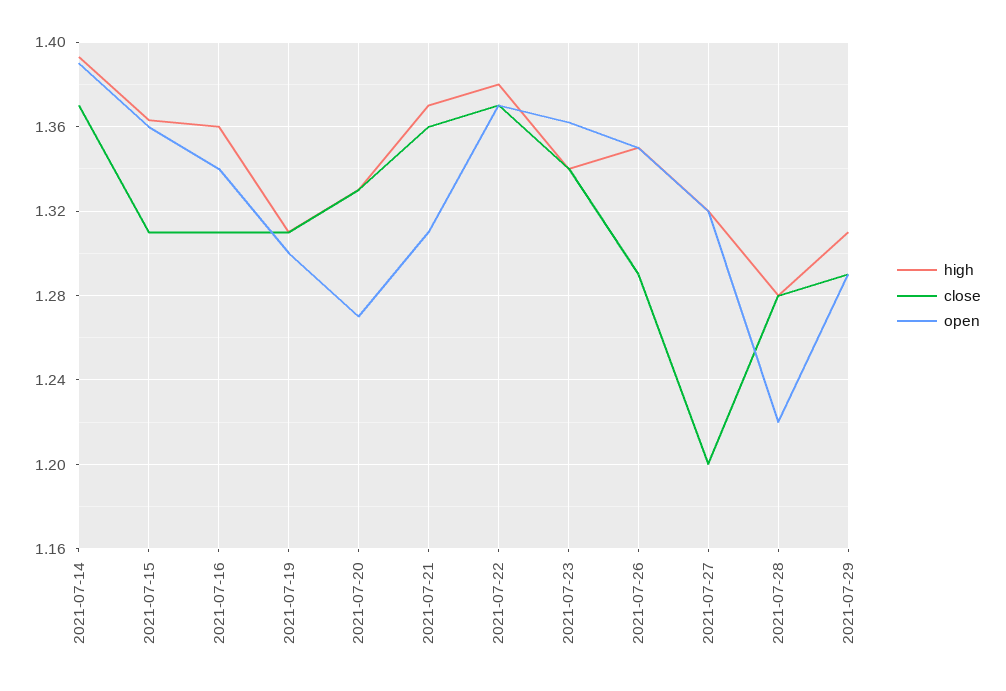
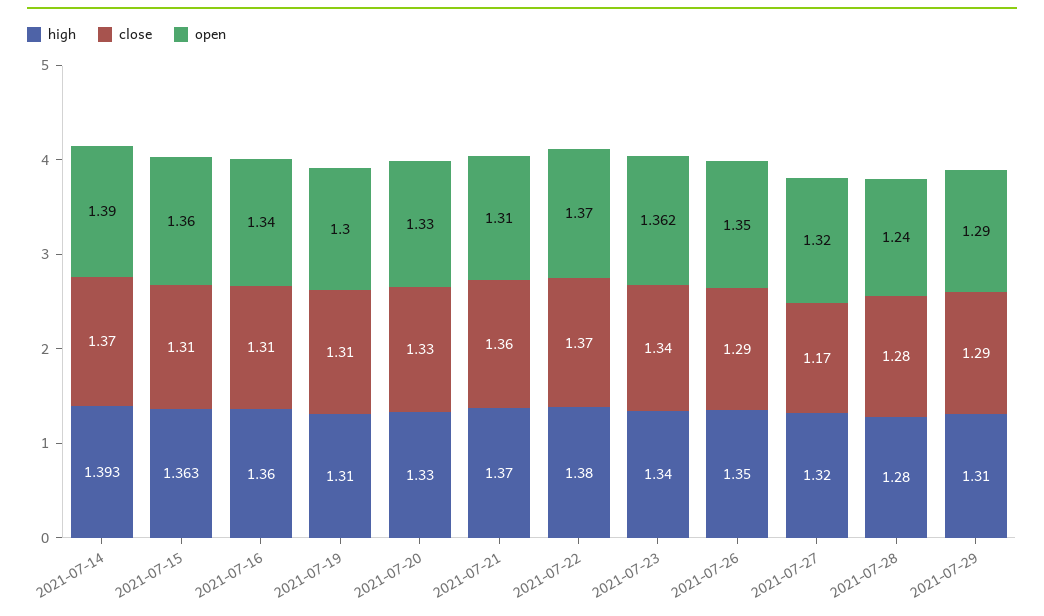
open, 2021-07-20: 1.27 -> 1.33
close, 2021-07-27: 1.2 -> 1.17
open, 2021-07-28: 1.22 -> 1.24

